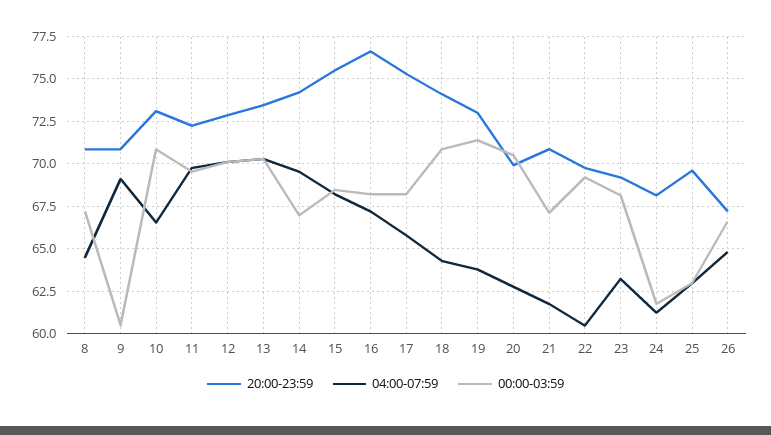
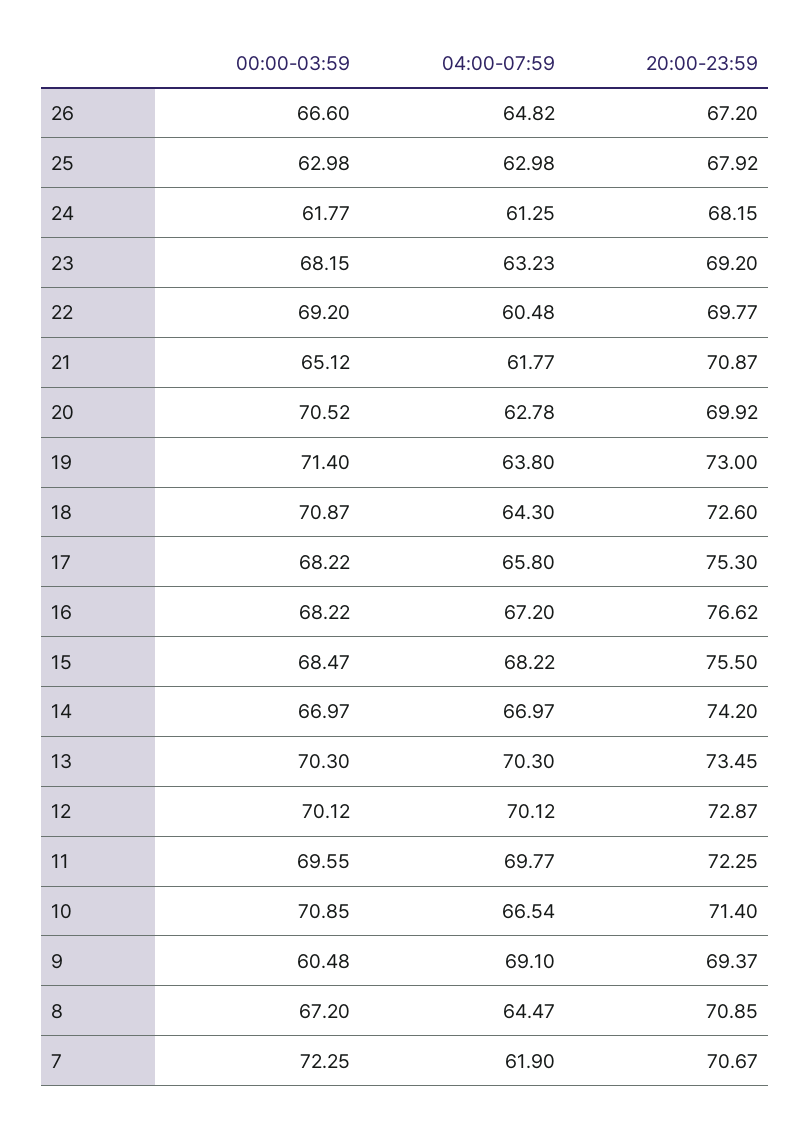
20:00-23:59, 9: 71 -> 69.37
20:00-23:59, 10: 73 -> 71.4
04:00-07:59, 14: 69.5 -> 66.97
20:00-23:59, 18: 74 -> 72.6
00:00-03:59, 21: 67 -> 65.12
20:00-23:59, 25: 69.5 -> 67.92
00:00-03:59, 7: none -> 72.25
04:00-07:59, 7: none -> 61.9
20:00-23:59, 7: none -> 70.67

